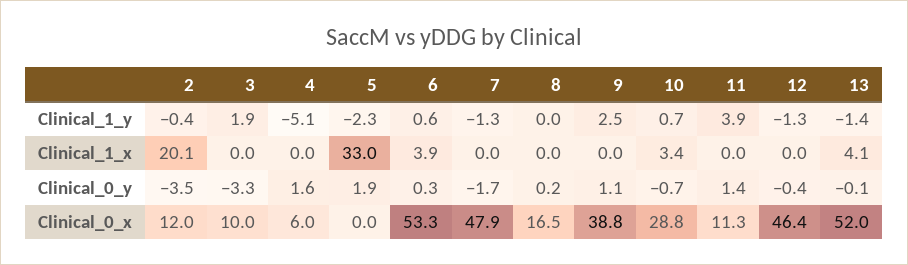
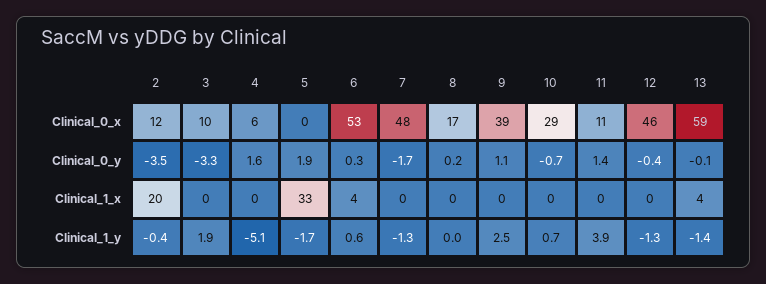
5, Clinical_1_y: -2.3 -> -1.7
10, Clinical_1_x: 3.4 -> 0
13, Clinical_0_x: 52 -> 59

